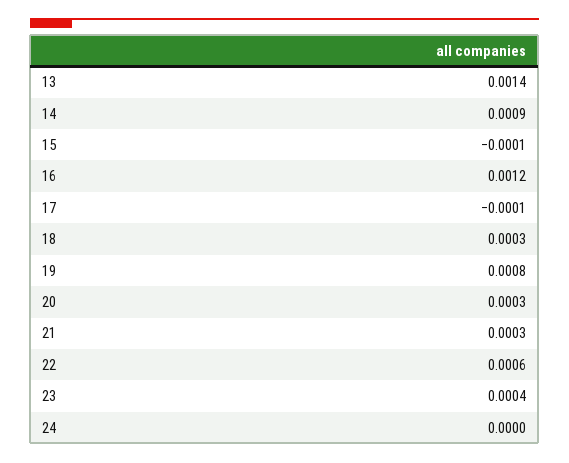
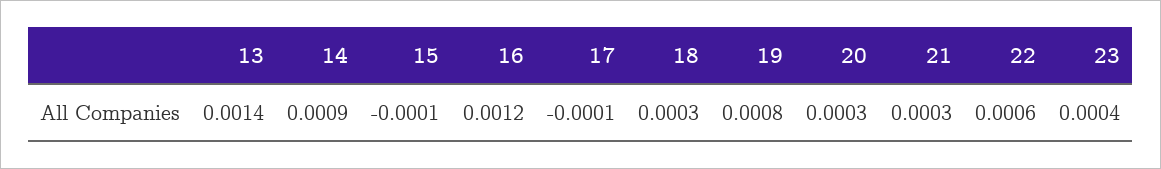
24: 0 -> none

